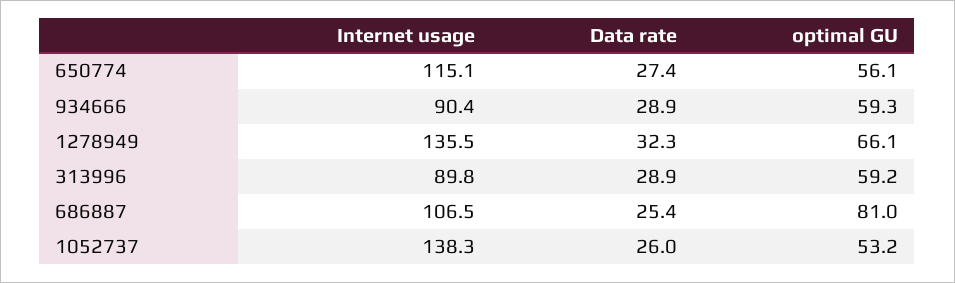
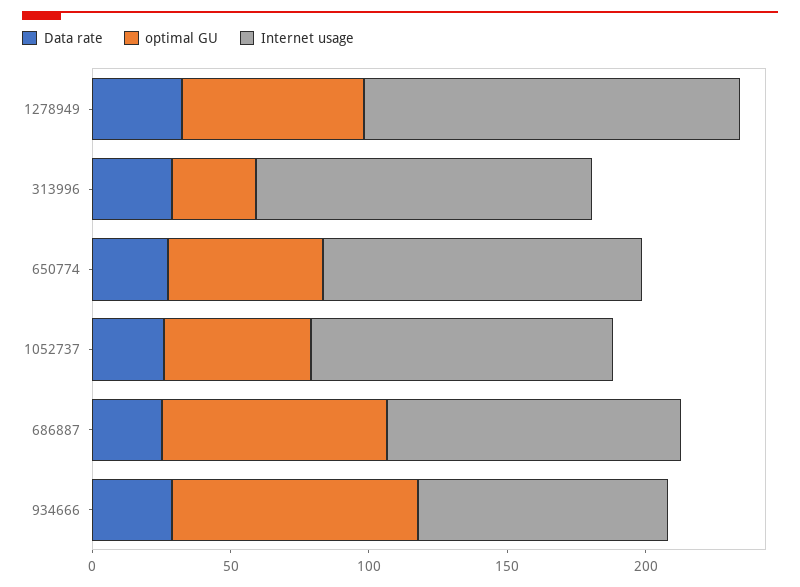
optimal GU, 934666: 59.3 -> 90
Internet usage, 313996: 89.8 -> 120
optimal GU, 313996: 59.2 -> 30
Internet usage, 1052737: 138.3 -> 110

